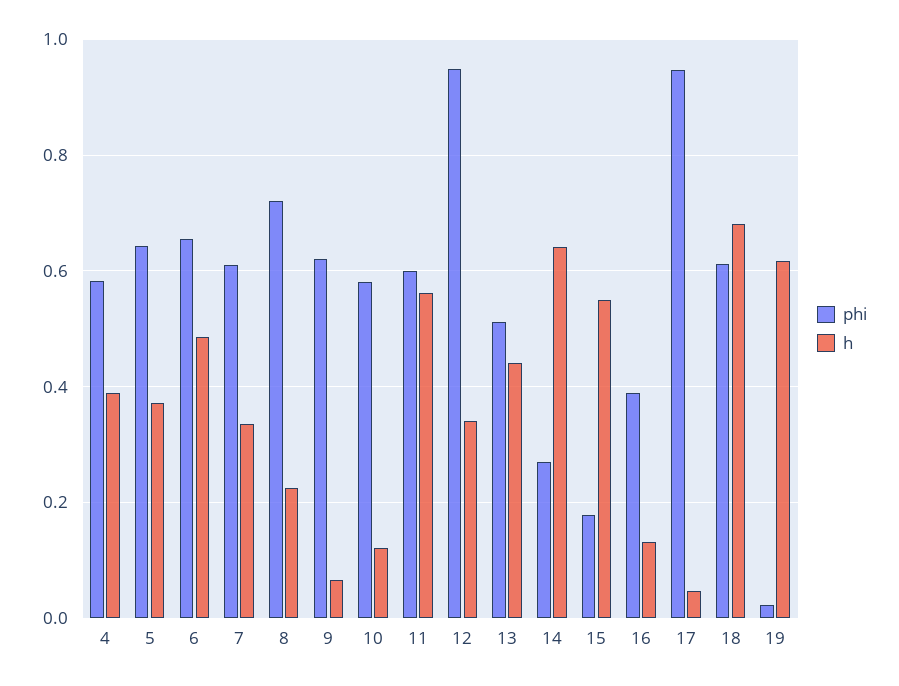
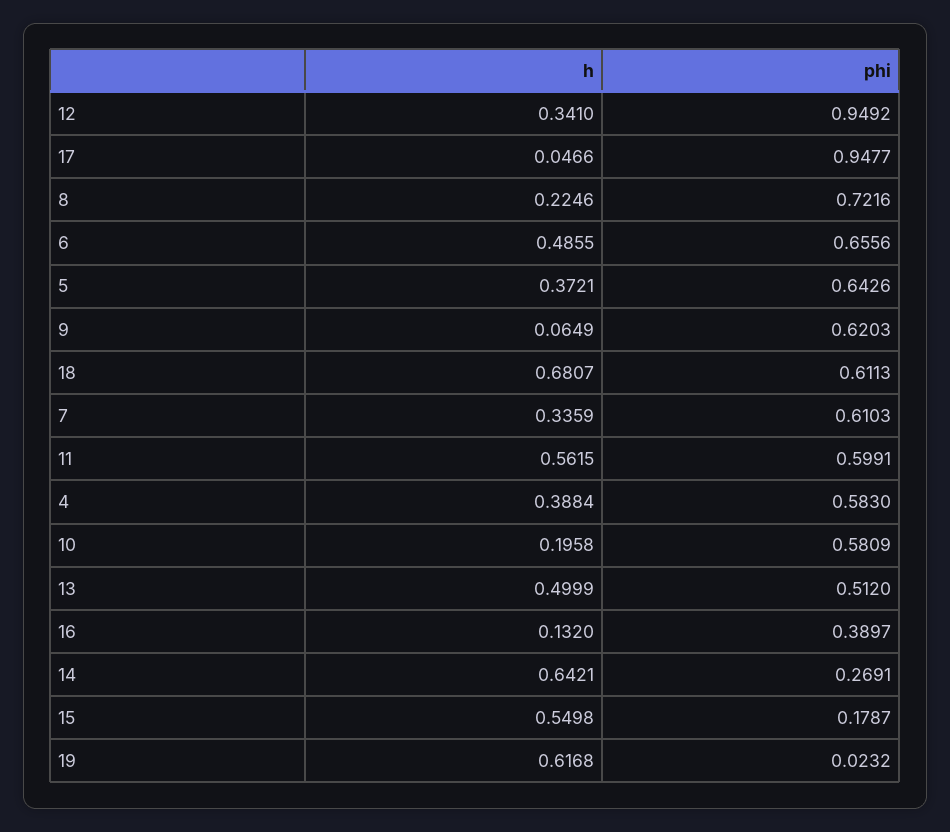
h, 10: 0.12 -> 0.1958
h, 13: 0.44 -> 0.4999

